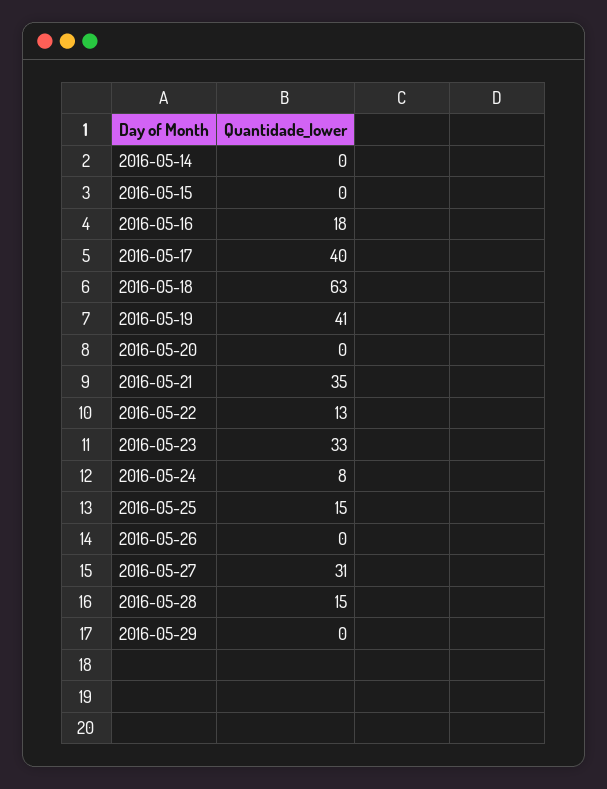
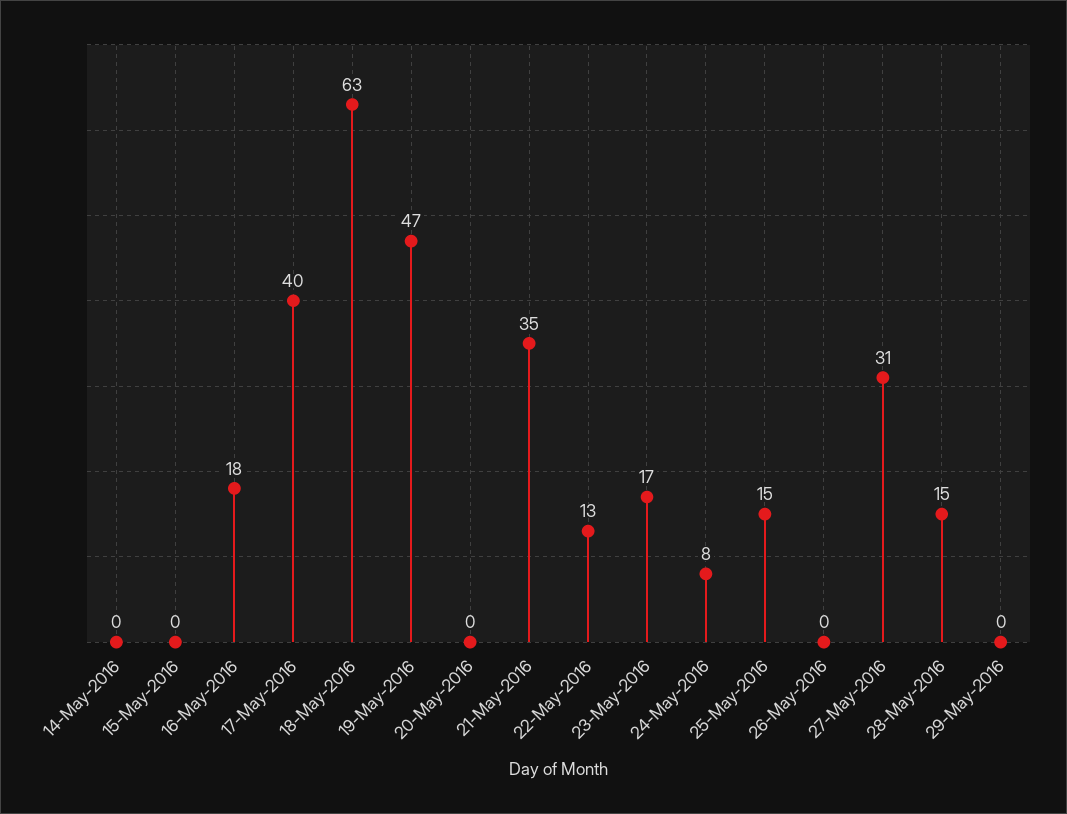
2016-05-19: 41 -> 47
2016-05-23: 33 -> 17

